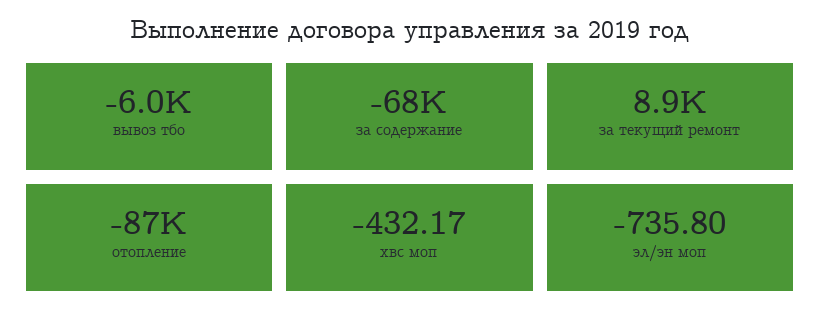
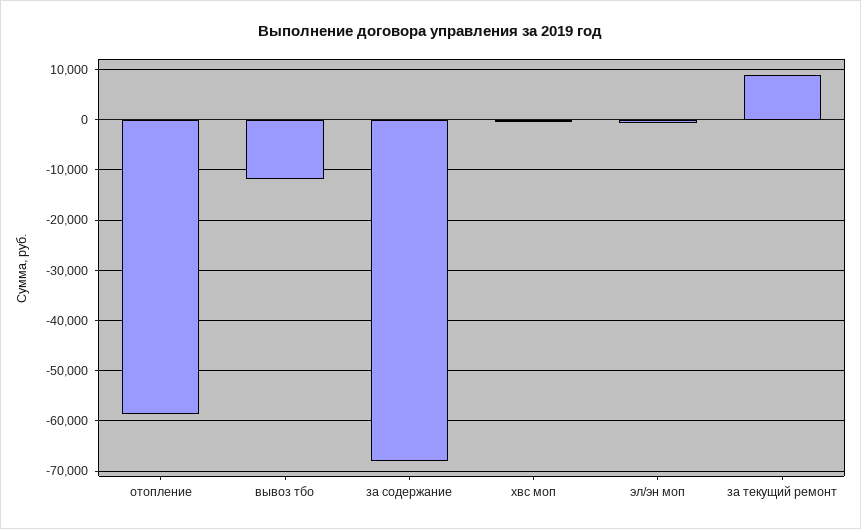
вывоз тбо: -6000 -> -12000
отопление: -87000 -> -58000

